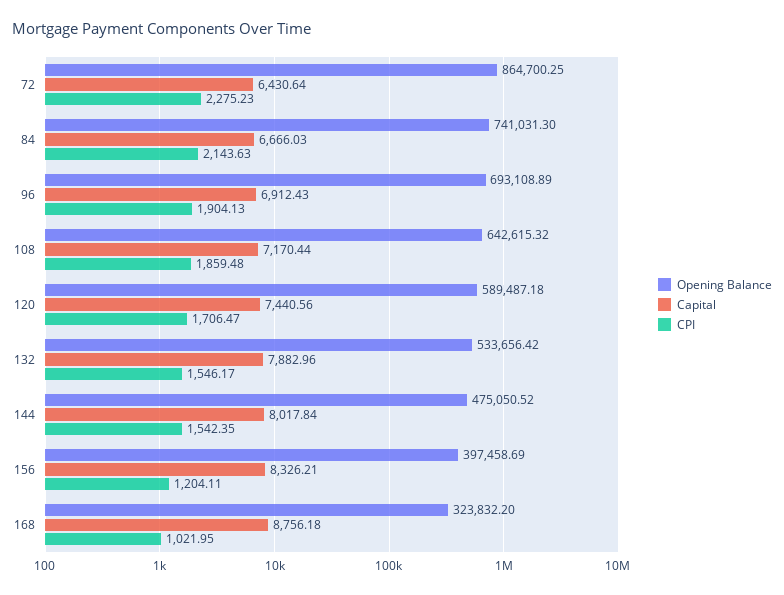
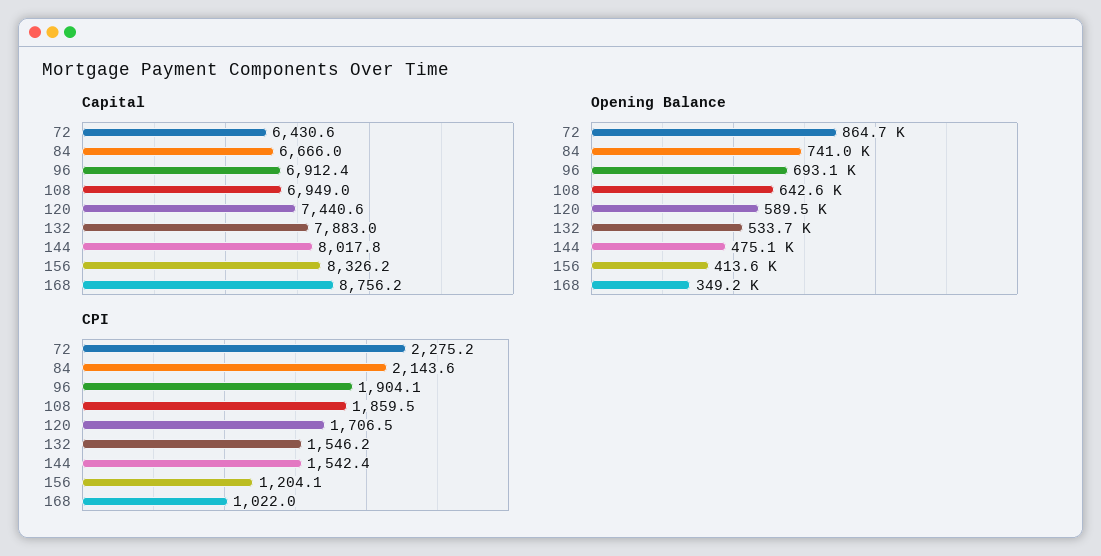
Capital, 108: 7170.44 -> 6949
Opening Balance, 156: 397458.69 -> 413600
Opening Balance, 168: 323832.2 -> 349200

